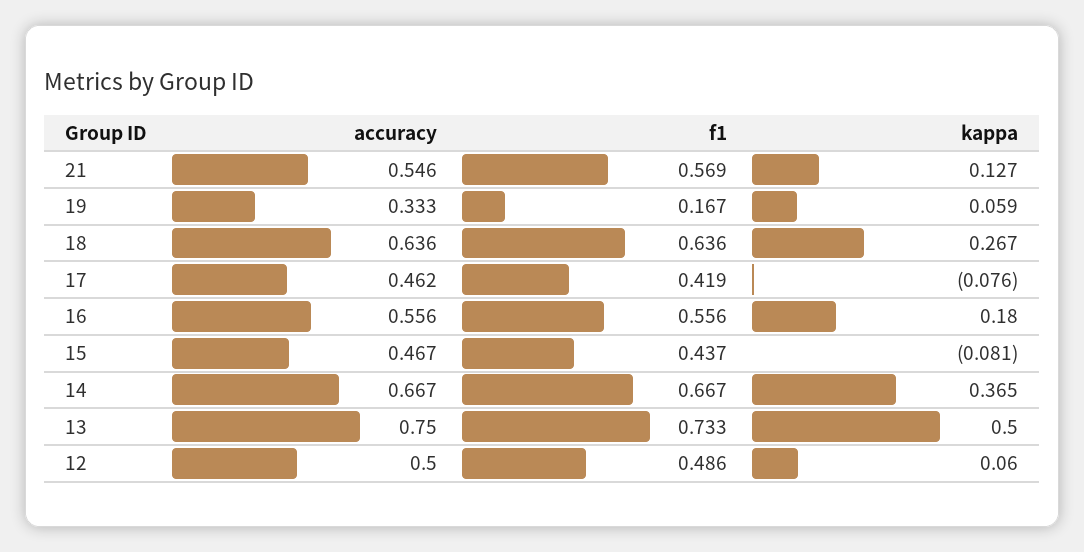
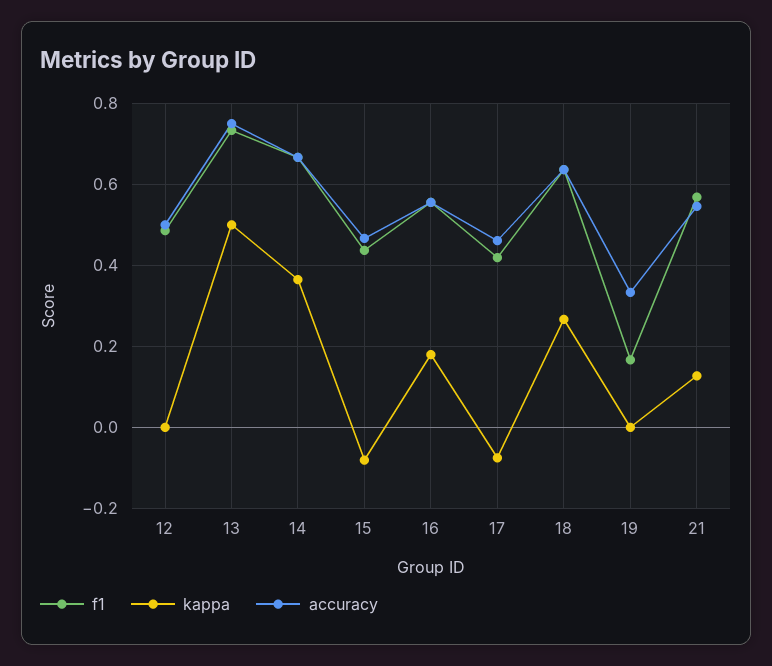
kappa, 19: 0.059 -> 0
kappa, 12: 0.06 -> 0

